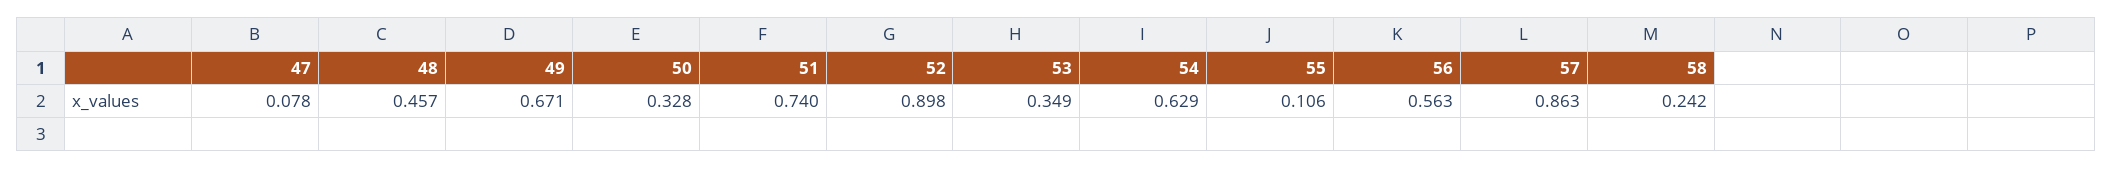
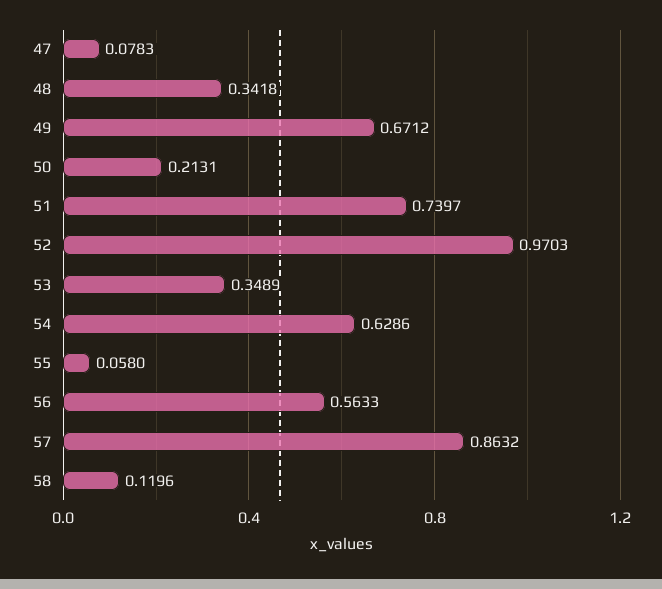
48: 0.457 -> 0.3418
50: 0.328 -> 0.2131
52: 0.898 -> 0.9703
55: 0.106 -> 0.058
58: 0.242 -> 0.1196

